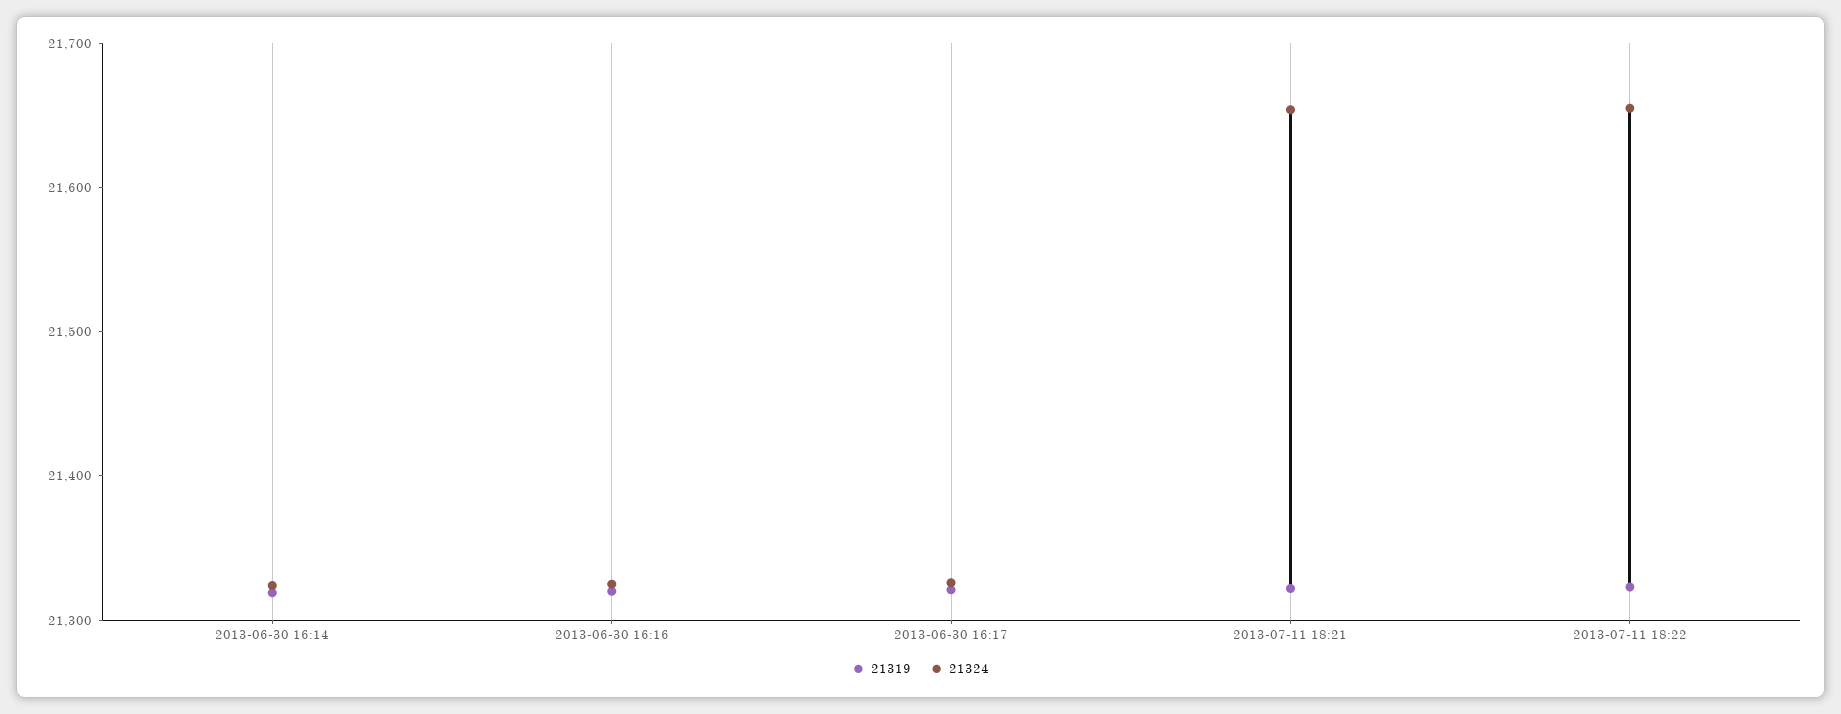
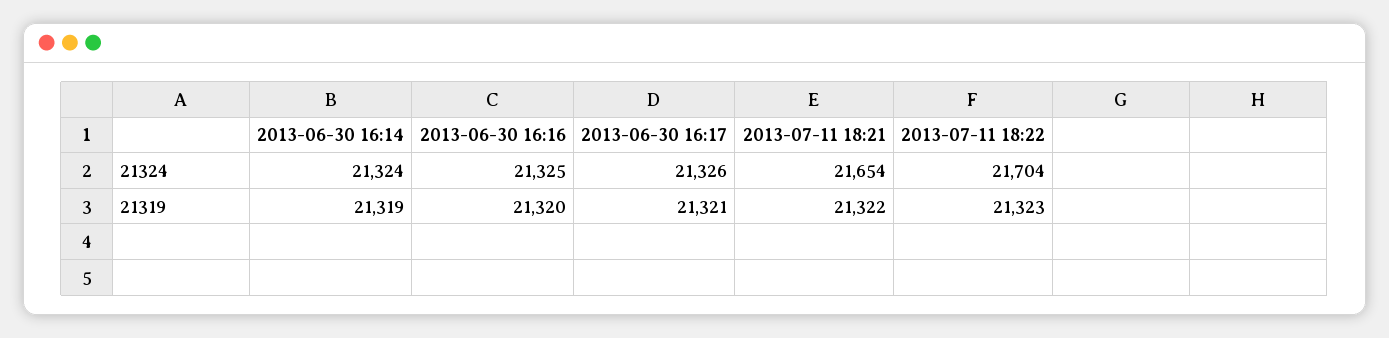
21324, 2013-07-11 18:22: 21660 -> 21704

